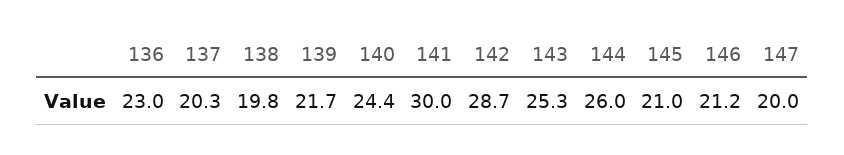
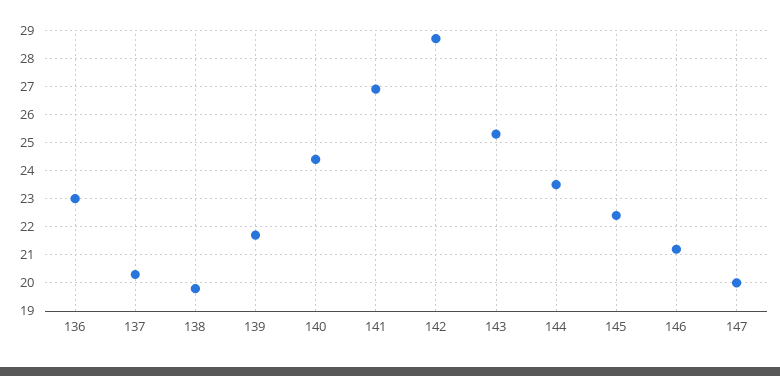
141: 30 -> 27
144: 26 -> 23.5
145: 21 -> 22.5

